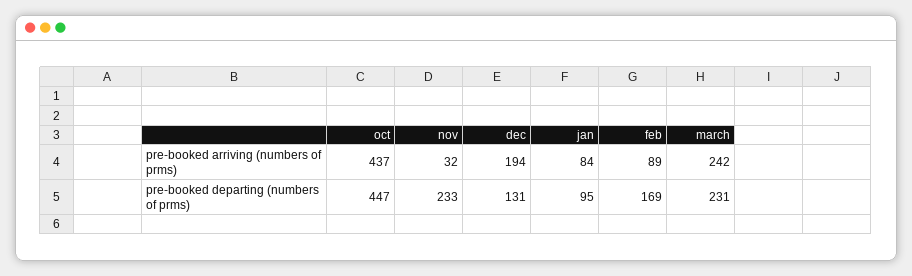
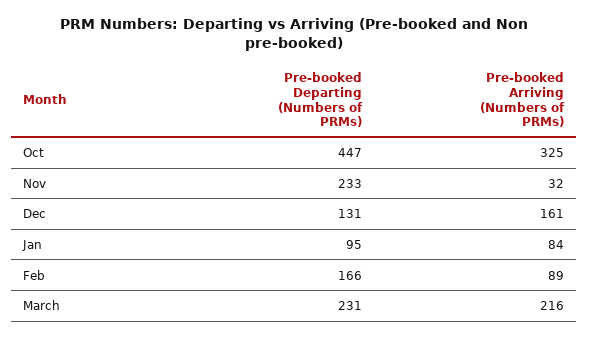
oct, pre-booked arriving (numbers of prms): 437 -> 325
dec, pre-booked arriving (numbers of prms): 194 -> 161
march, pre-booked arriving (numbers of prms): 242 -> 216
feb, pre-booked departing (numbers of prms): 169 -> 166

